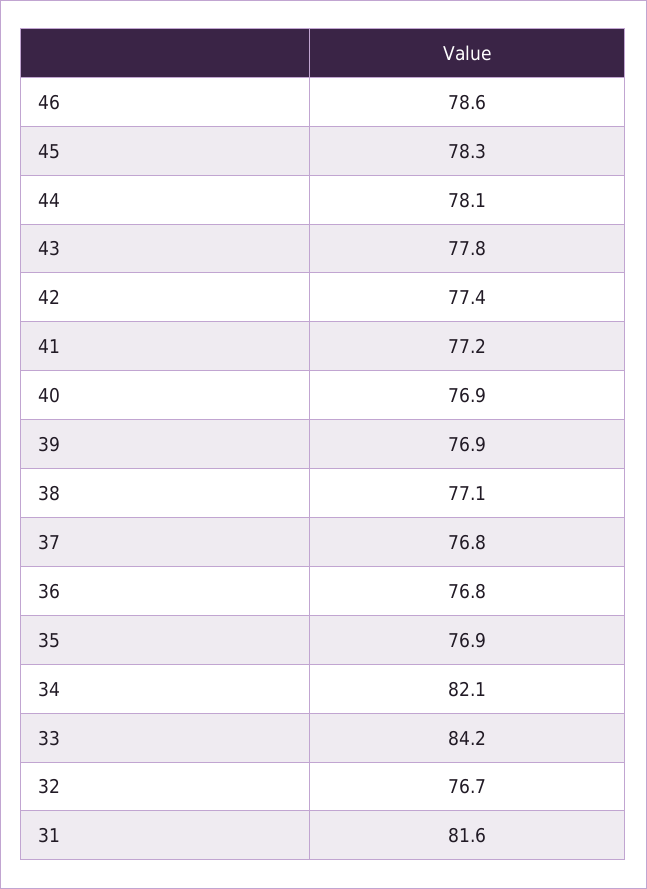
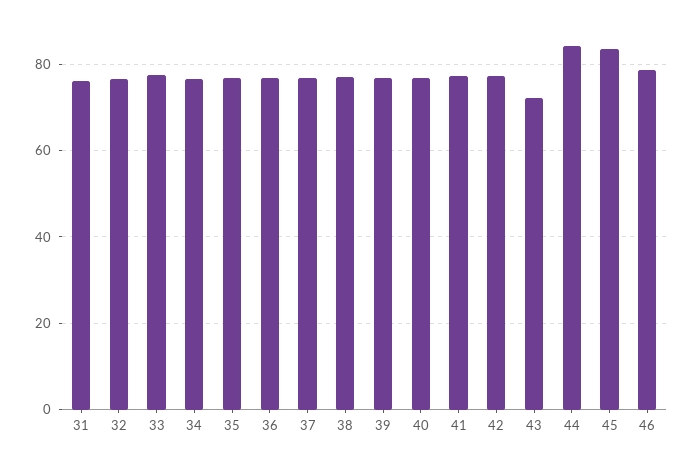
45: 78.3 -> 84
44: 78.1 -> 84
43: 77.8 -> 72
34: 82.1 -> 76
33: 84.2 -> 78
31: 81.6 -> 76

